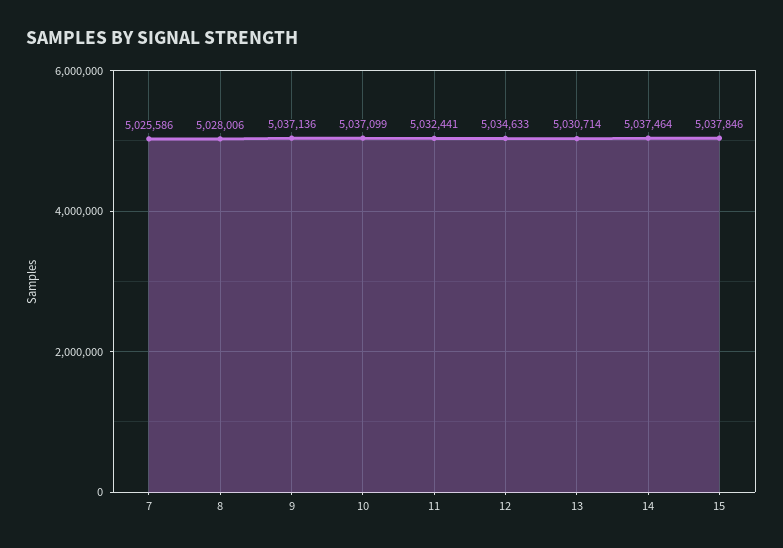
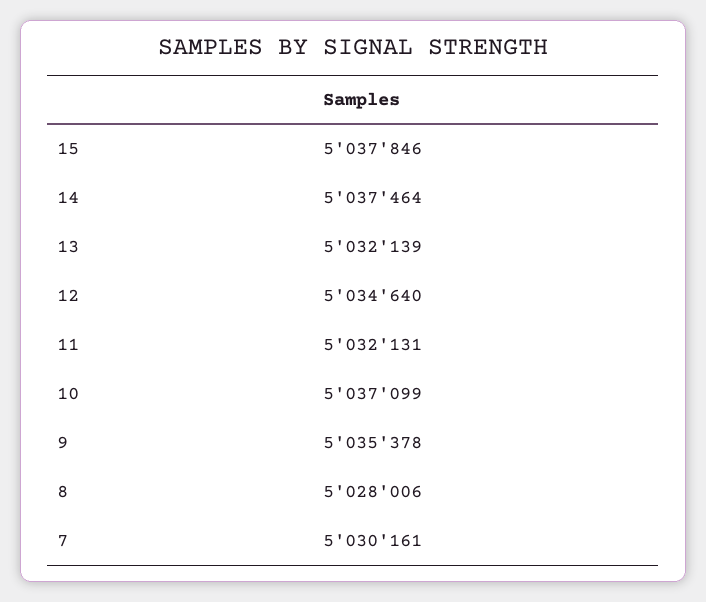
7: 5025586 -> 5030161
9: 5037136 -> 5035378
11: 5032441 -> 5032131
12: 5034633 -> 5034640
13: 5030714 -> 5032139

